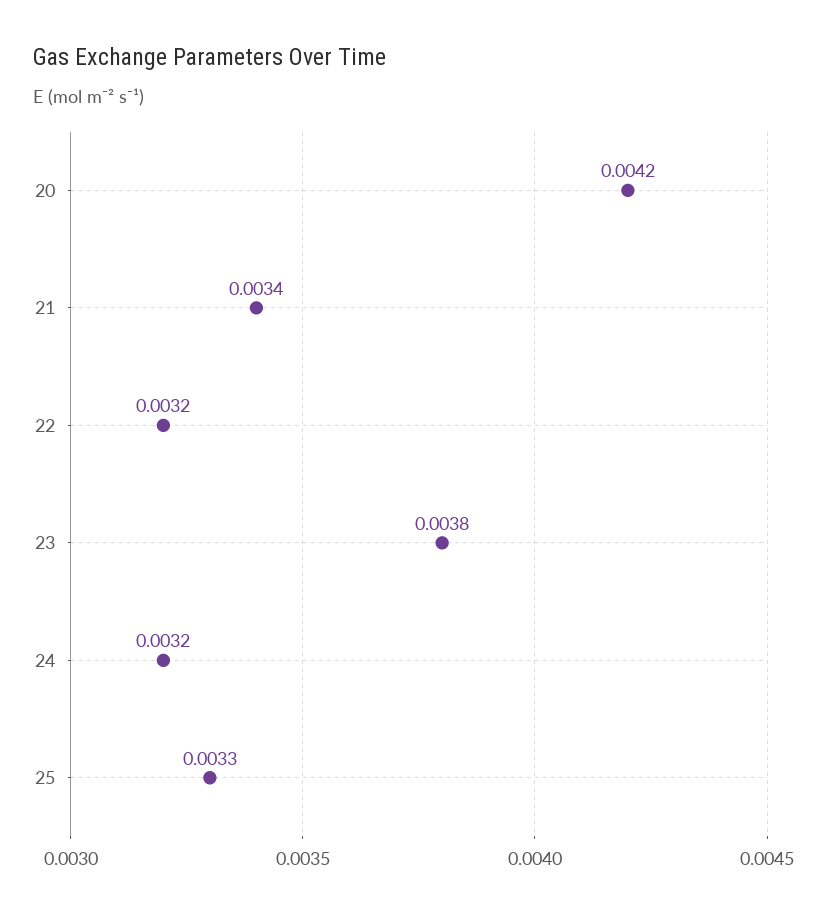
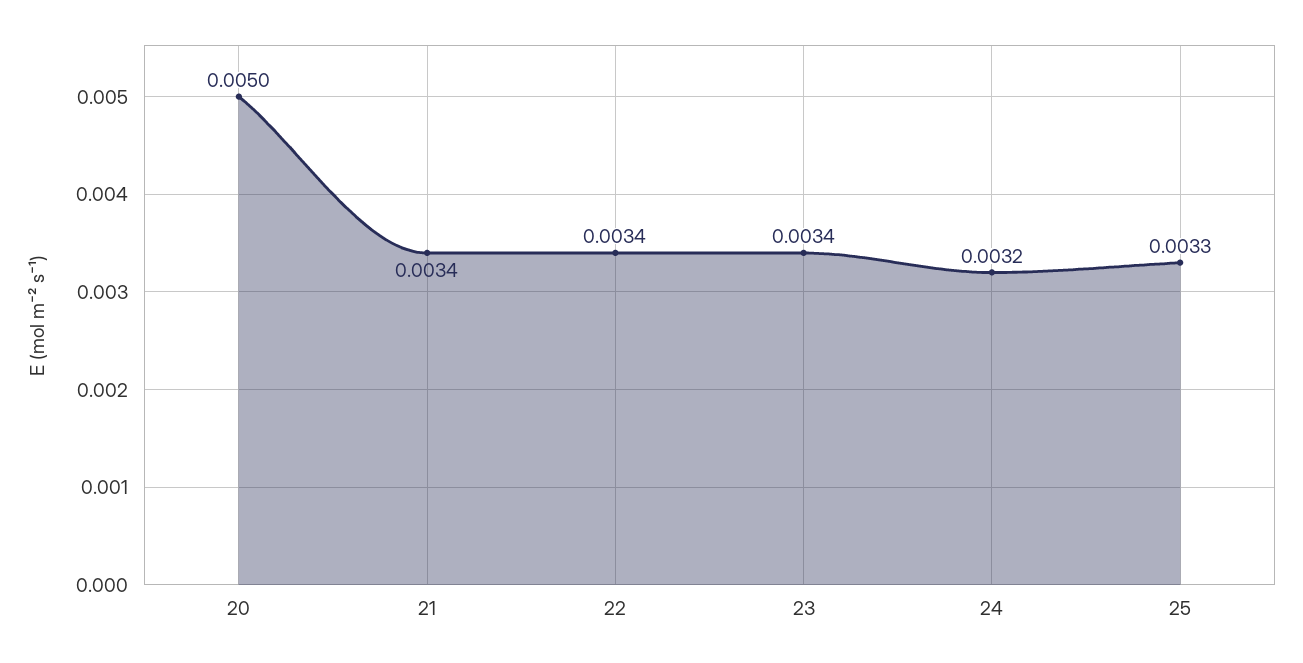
20: 0.0042 -> 0.005
22: 0.0032 -> 0.0034
23: 0.0038 -> 0.0034

